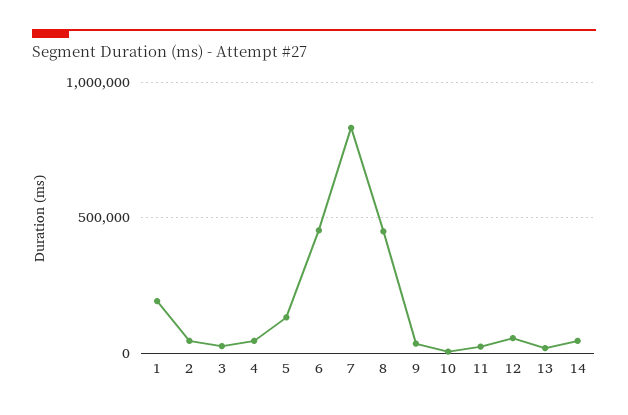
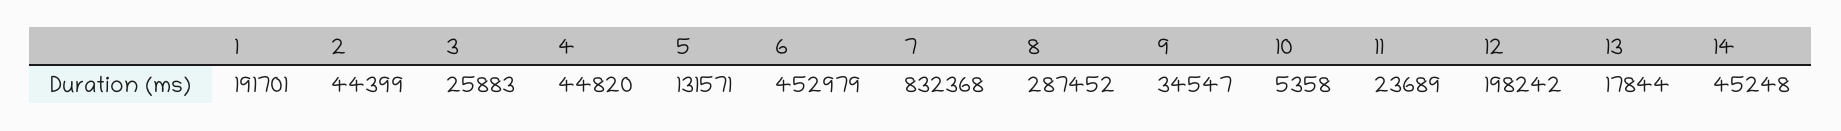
8: 450000 -> 287452
12: 50000 -> 198242

